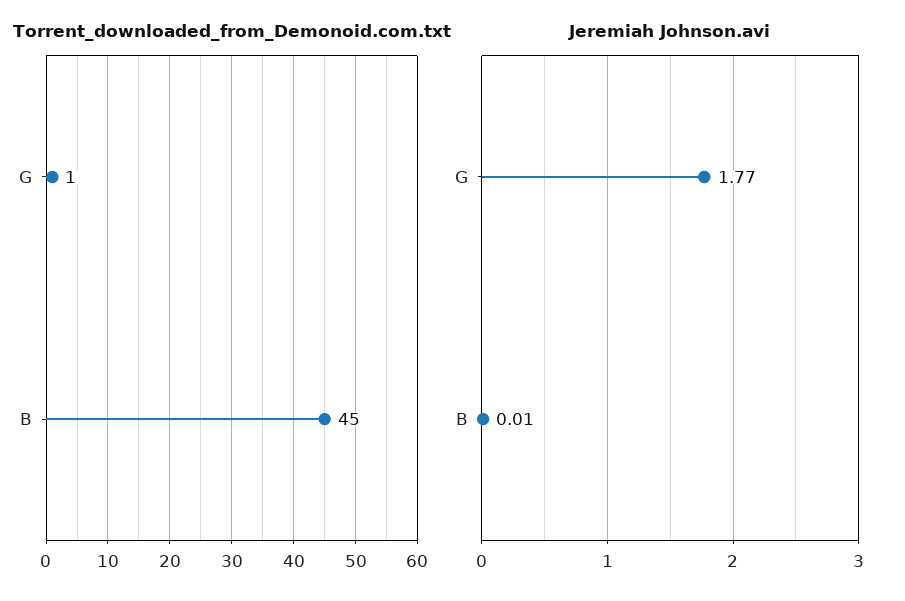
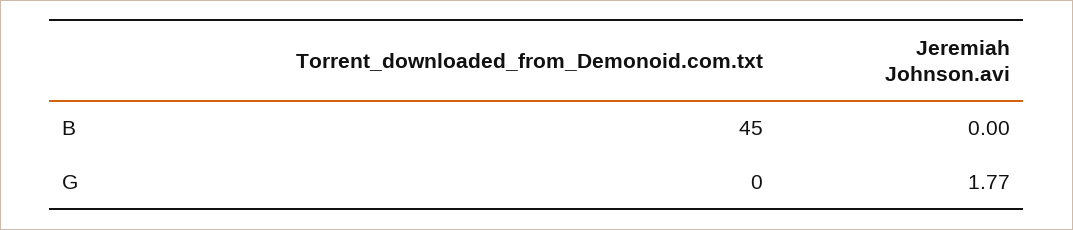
Torrent_downloaded_from_Demonoid.com.txt, G: 1 -> 0
Jeremiah Johnson.avi, B: 0.01 -> 0

